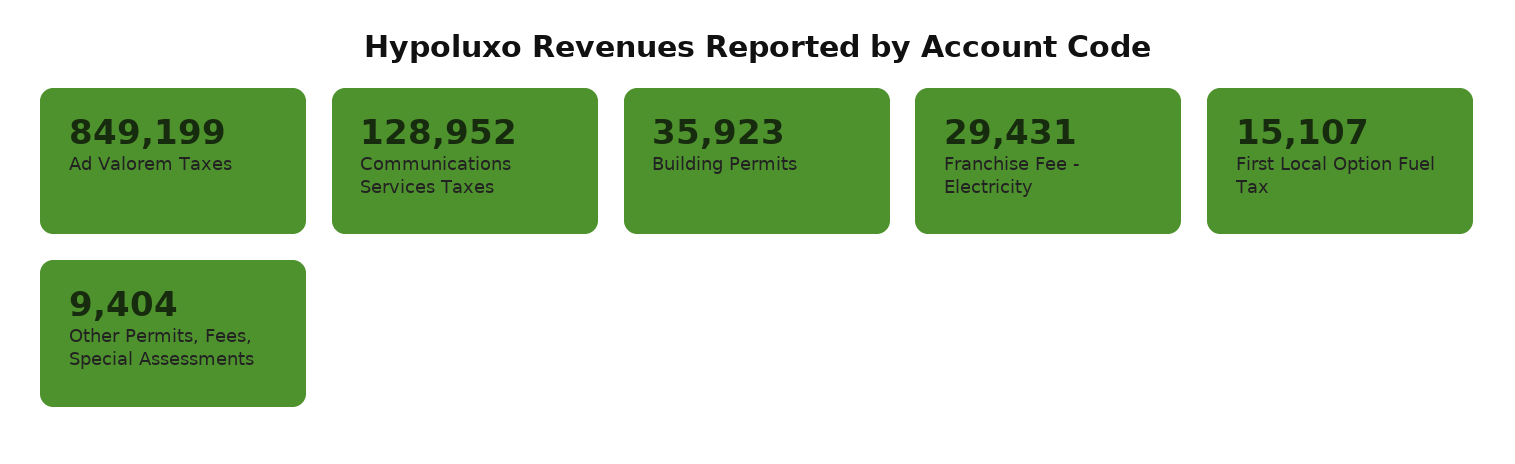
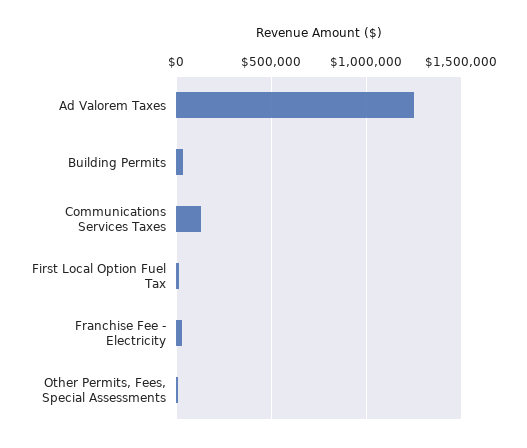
Ad Valorem Taxes: 849199 -> 1250000

